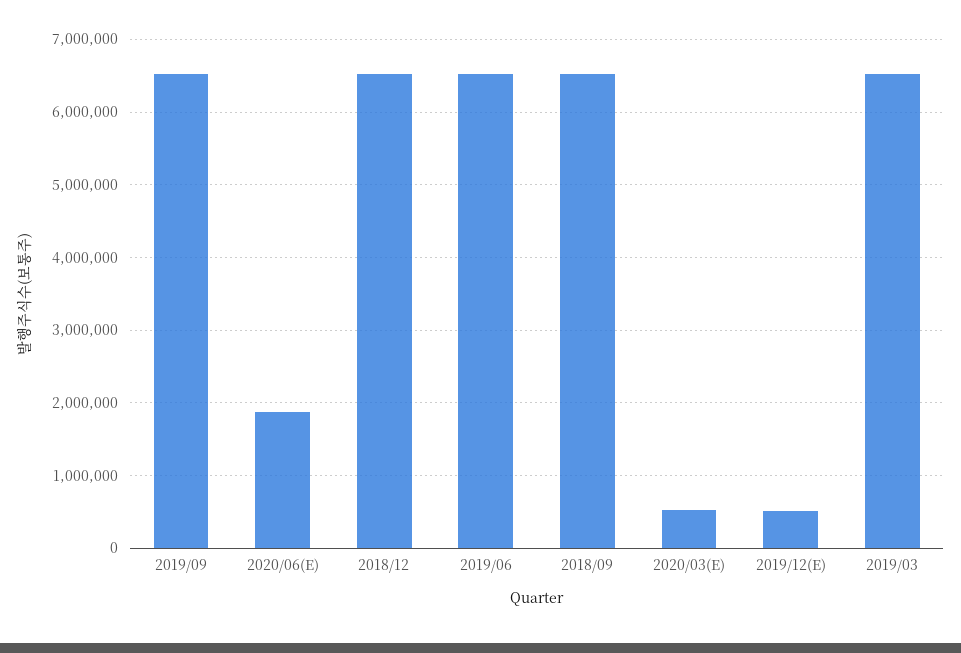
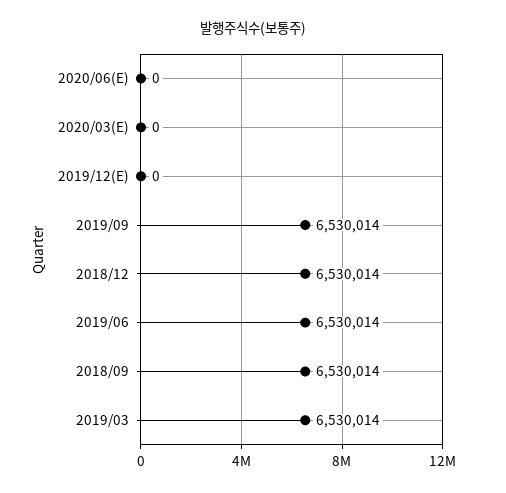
2020/06(E): 1900000 -> 0
2020/03(E): 500000 -> 0
2019/12(E): 500000 -> 0

